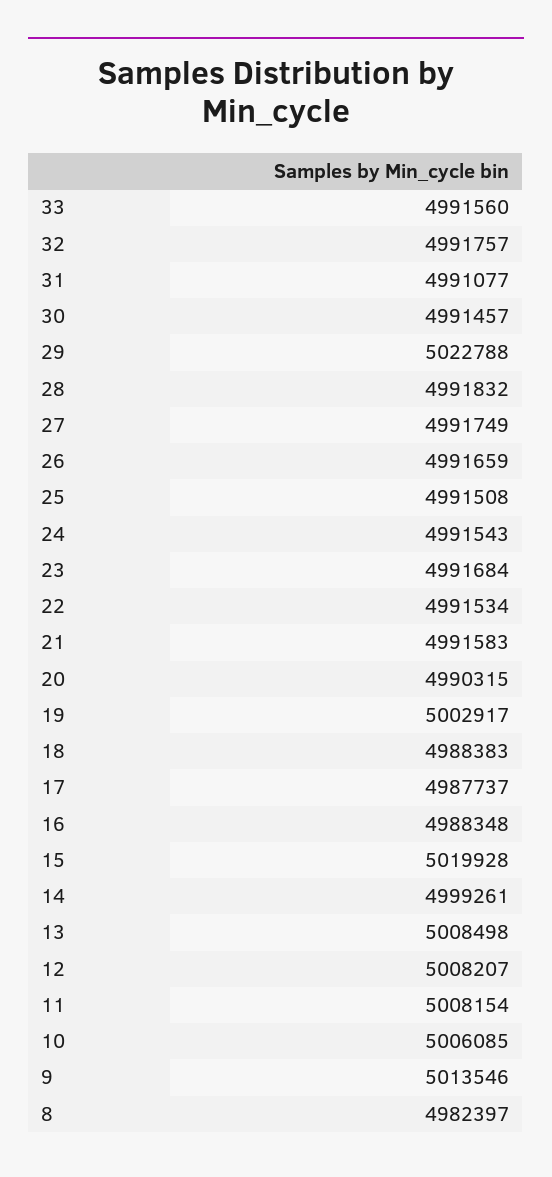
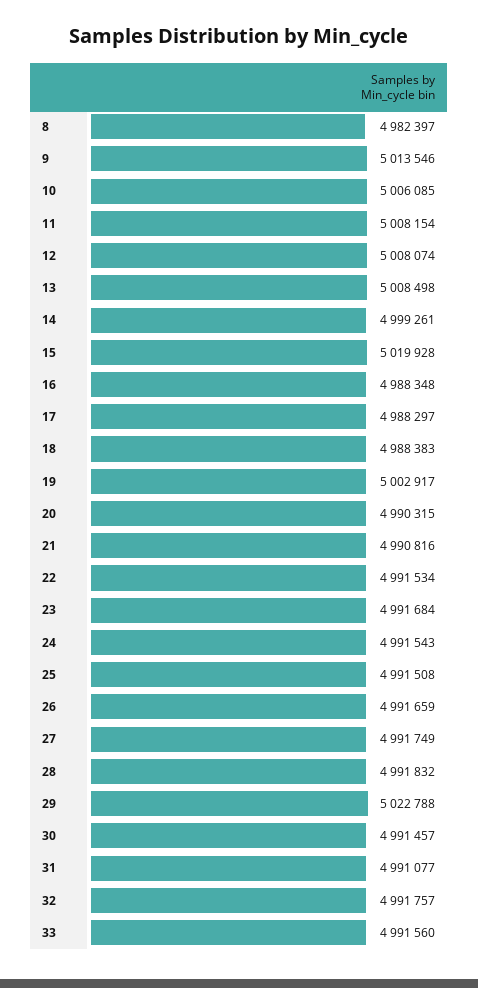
21: 4991583 -> 4990816
17: 4987737 -> 4988297
12: 5008207 -> 5008074

